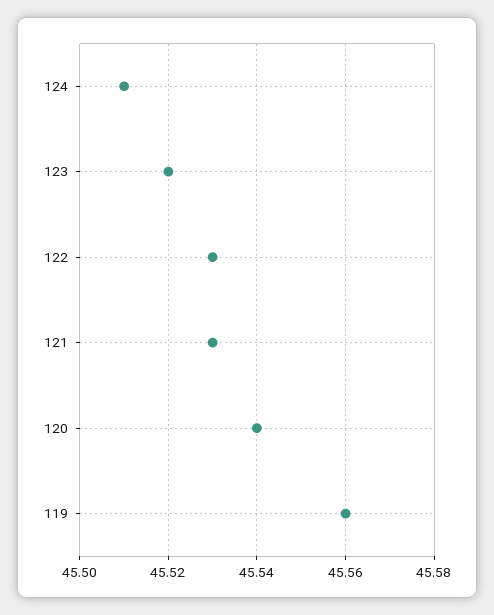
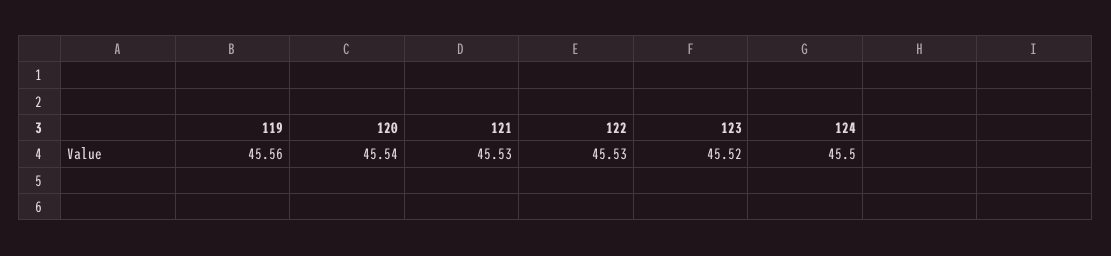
124: 45.51 -> 45.5

